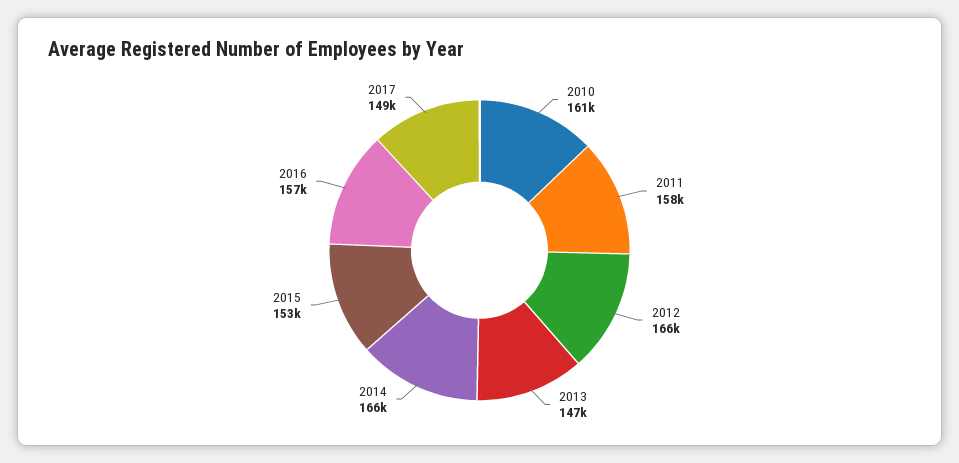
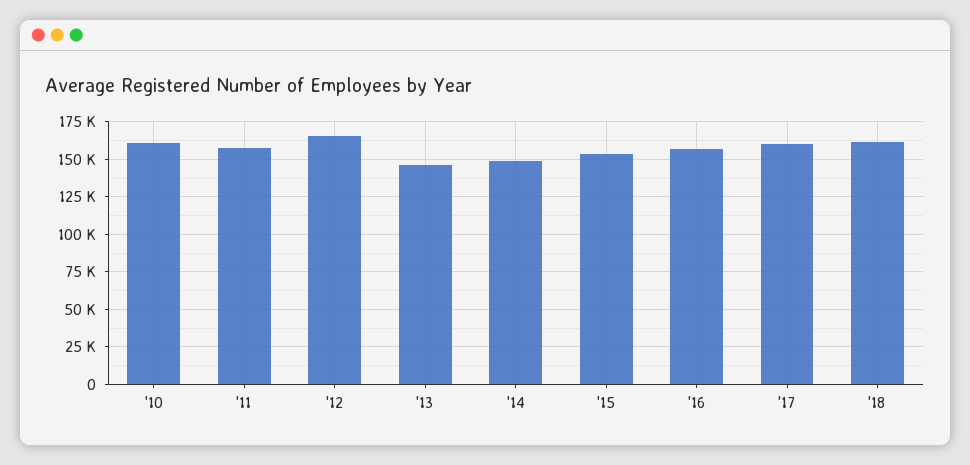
2014: 166000 -> 150000
2017: 149000 -> 160000
'18: none -> 160000

